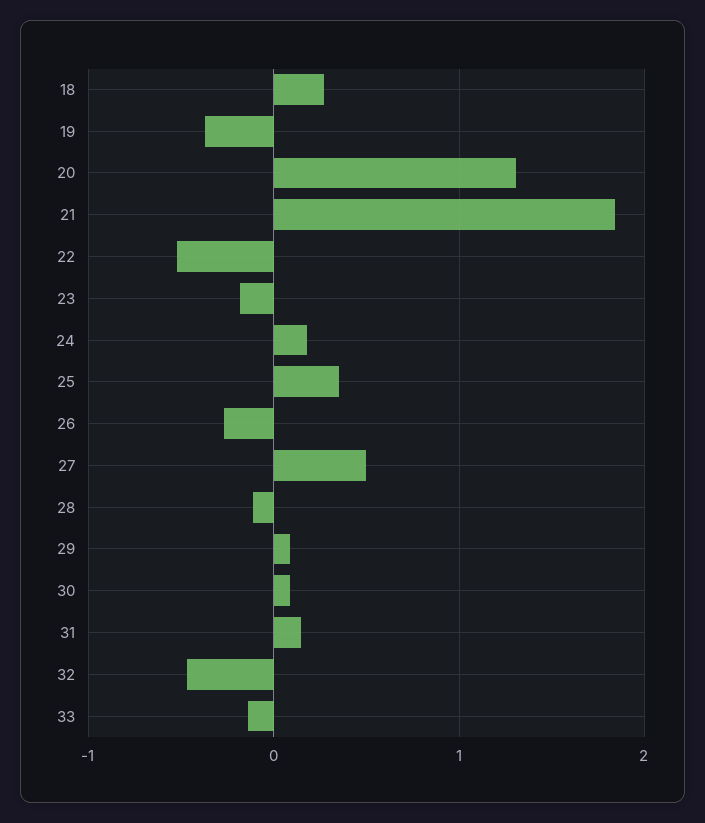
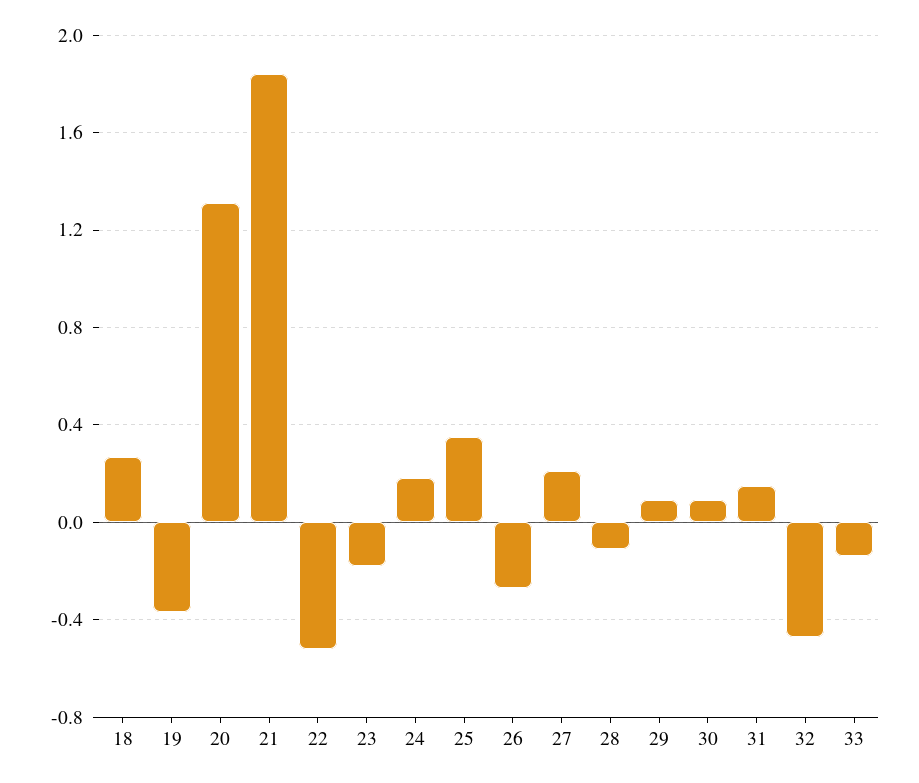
27: 0.5 -> 0.2

